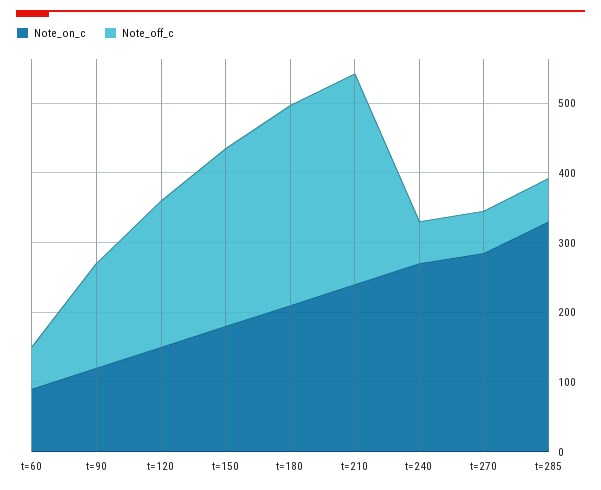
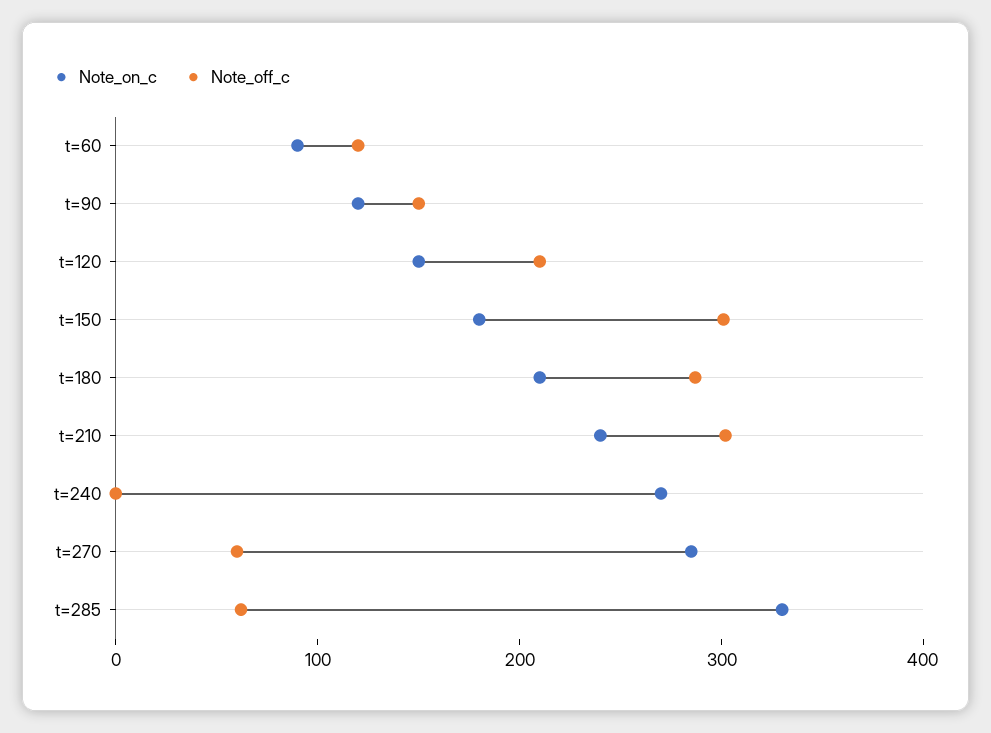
Note_off_c, t=60: 60 -> 120
Note_off_c, t=150: 260 -> 300
Note_off_c, t=240: 60 -> 0

